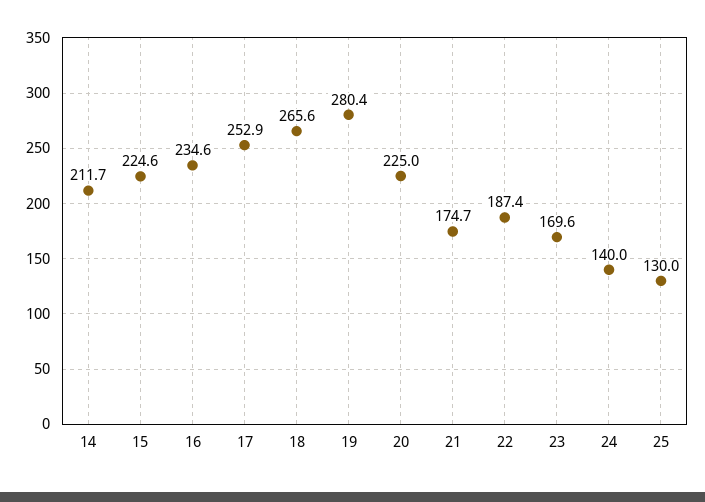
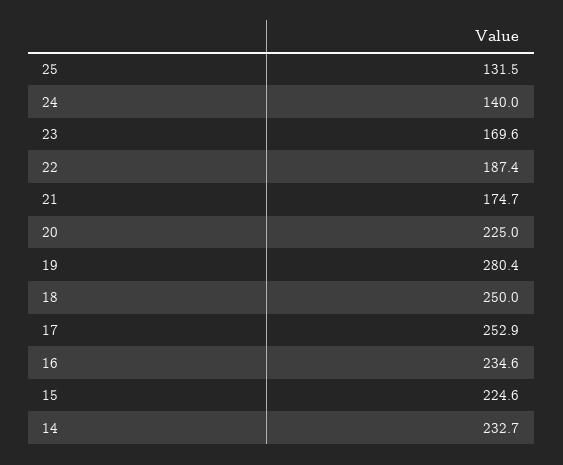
14: 211.7 -> 232.7
18: 265.6 -> 250
25: 130 -> 131.5

